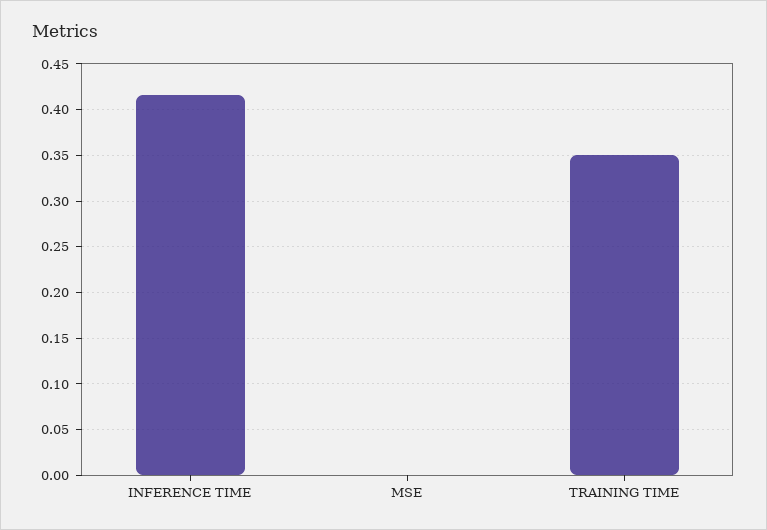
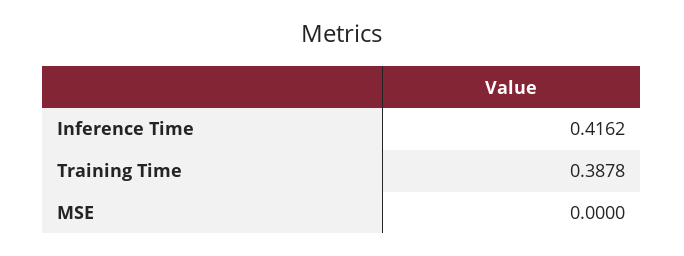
TRAINING TIME: 0.35 -> 0.3878

